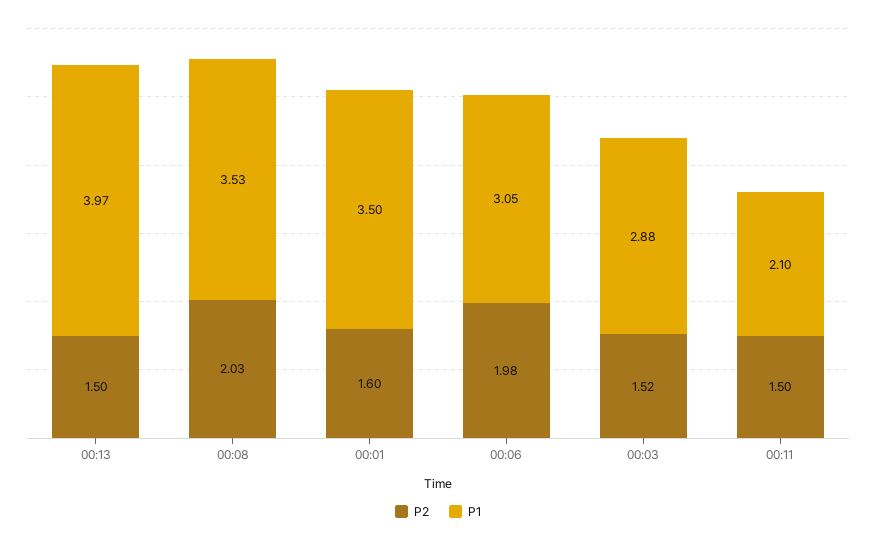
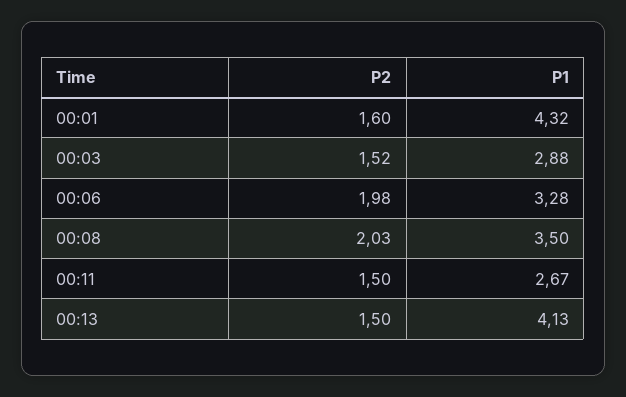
P1, 00:13: 3.97 -> 4.13
P1, 00:08: 3.53 -> 3.5
P1, 00:01: 3.5 -> 4.32
P1, 00:06: 3.05 -> 3.28
P1, 00:11: 2.1 -> 2.67

